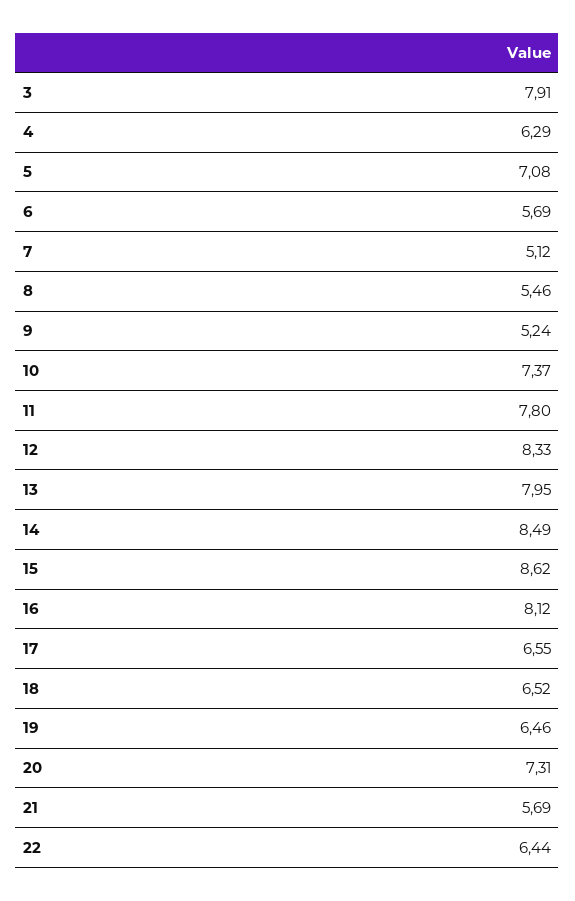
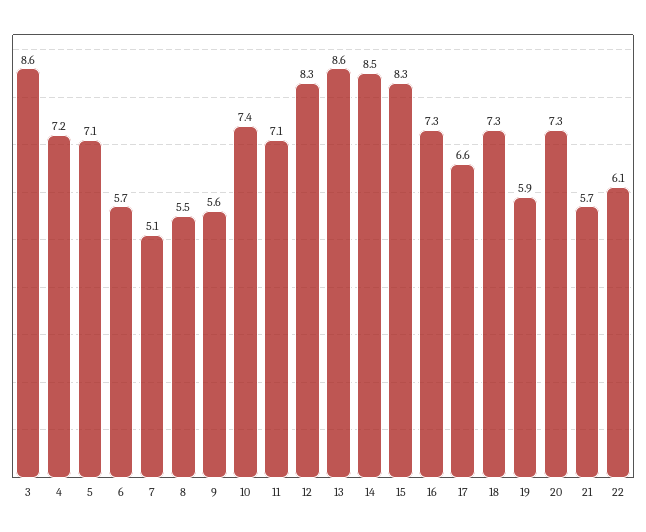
3: 7.91 -> 8.6
4: 6.29 -> 7.2
9: 5.24 -> 5.6
11: 7.8 -> 7.1
13: 7.95 -> 8.6
15: 8.62 -> 8.3
16: 8.12 -> 7.3
18: 6.52 -> 7.3
19: 6.46 -> 5.9
22: 6.44 -> 6.1

